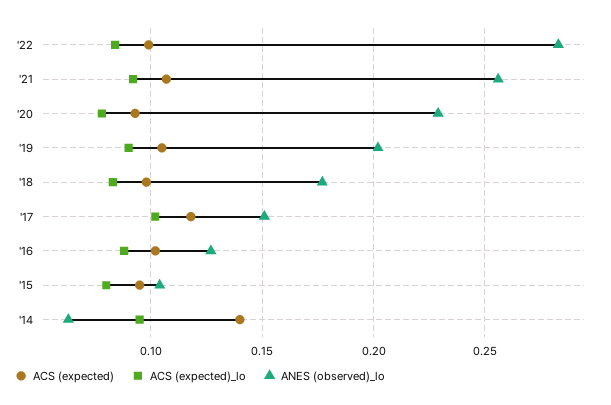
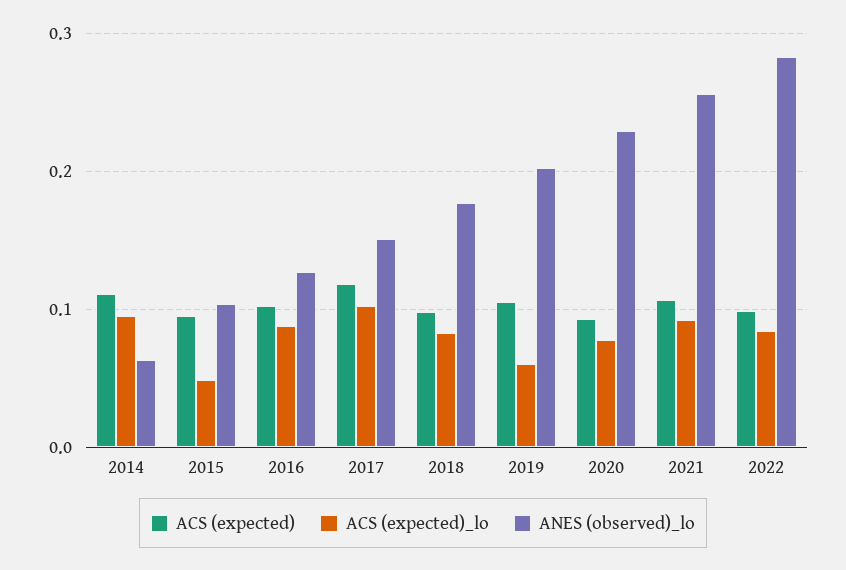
ACS (expected)_lo, '19: 0.09 -> 0.06
ACS (expected)_lo, '15: 0.08 -> 0.05
ACS (expected), '14: 0.14 -> 0.11

